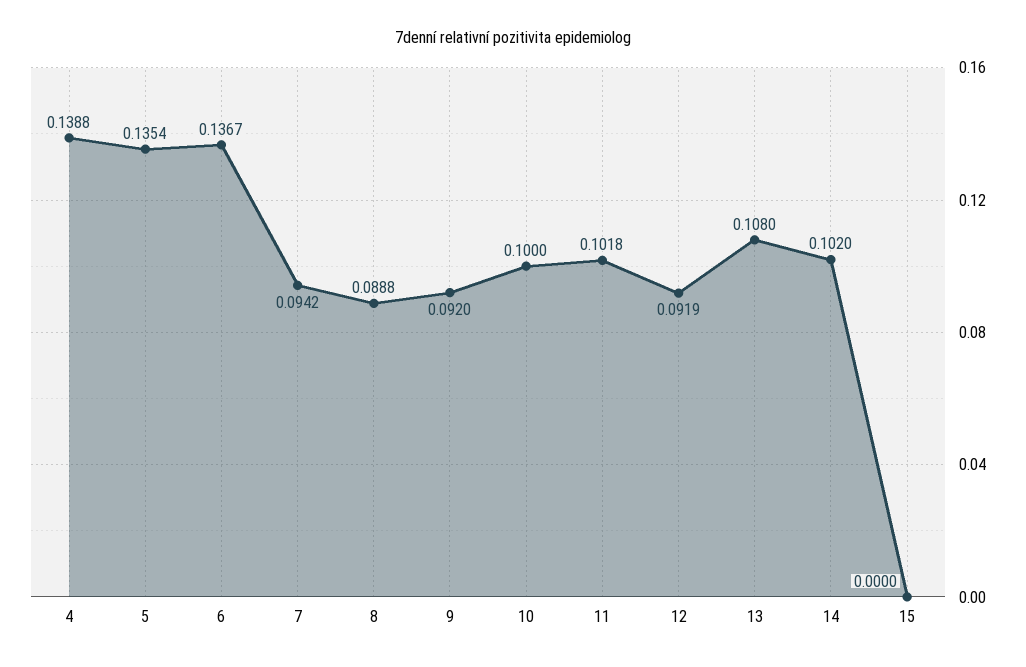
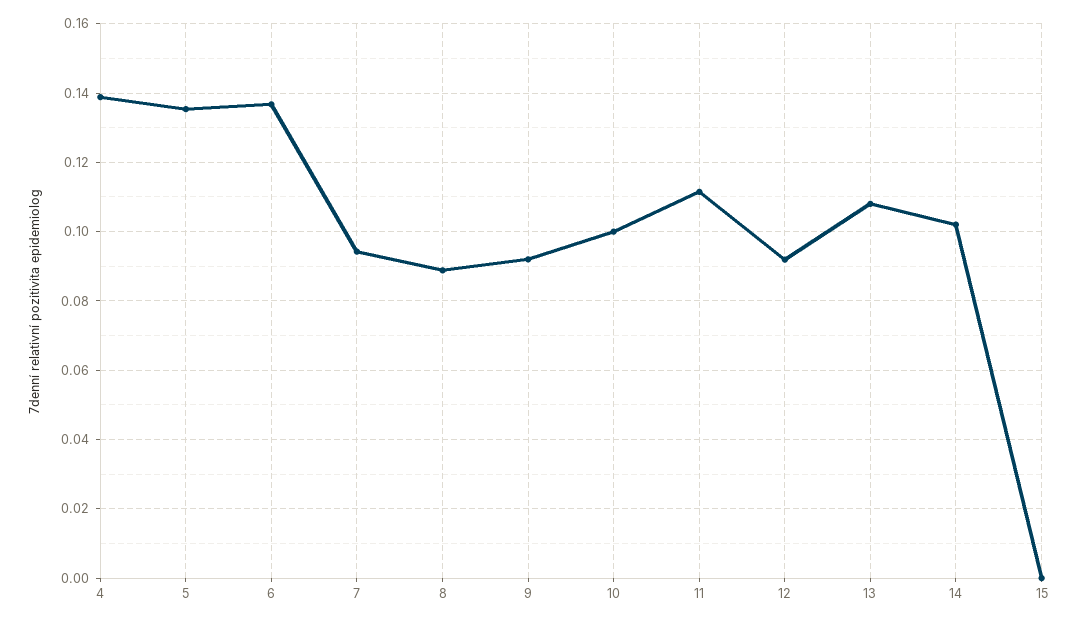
11: 0.1018 -> 0.112

